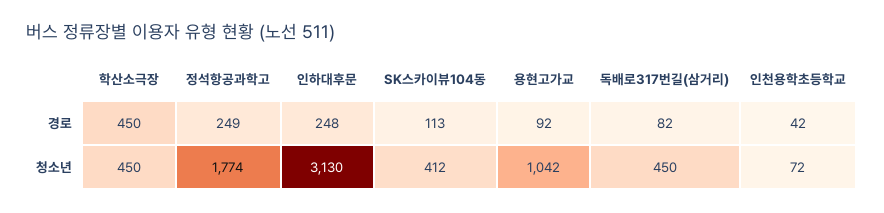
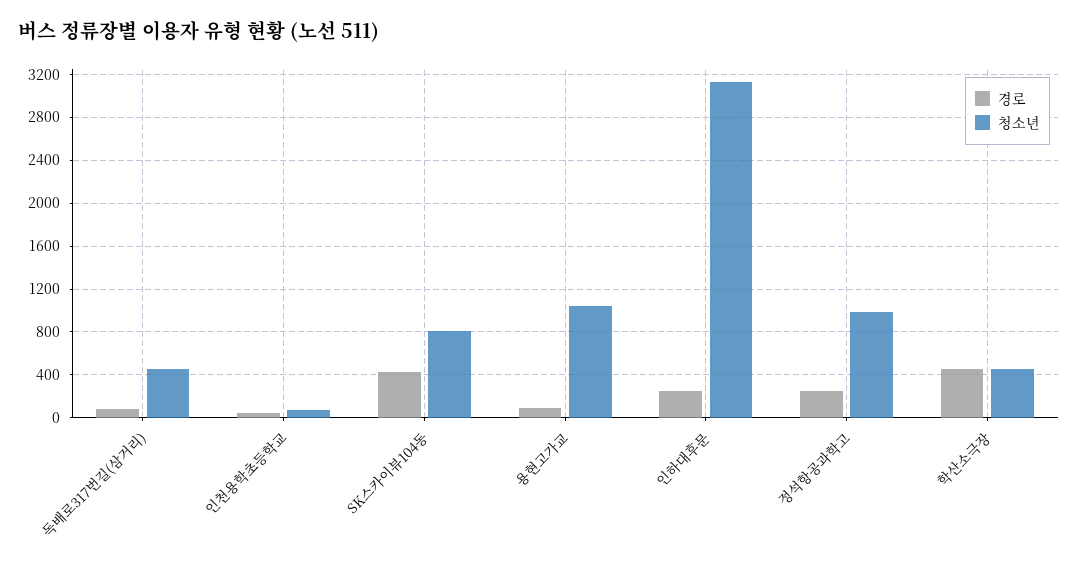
경로, SK스카이뷰104동: 113 -> 400
청소년, 정석항공과학고: 1774 -> 1000
청소년, SK스카이뷰104동: 412 -> 800

